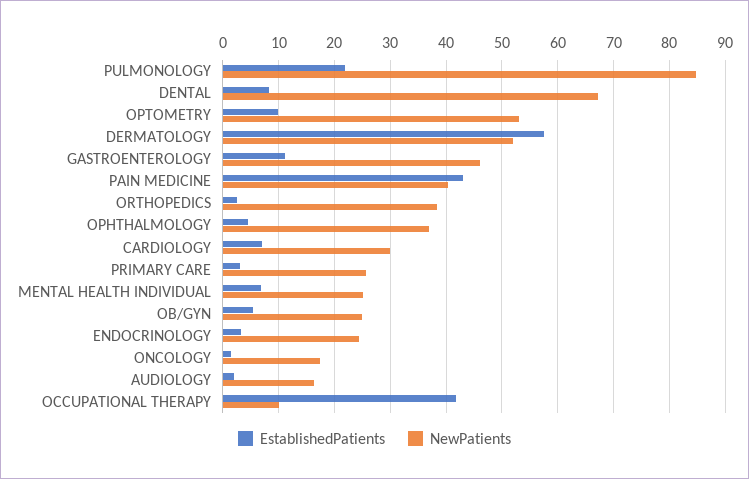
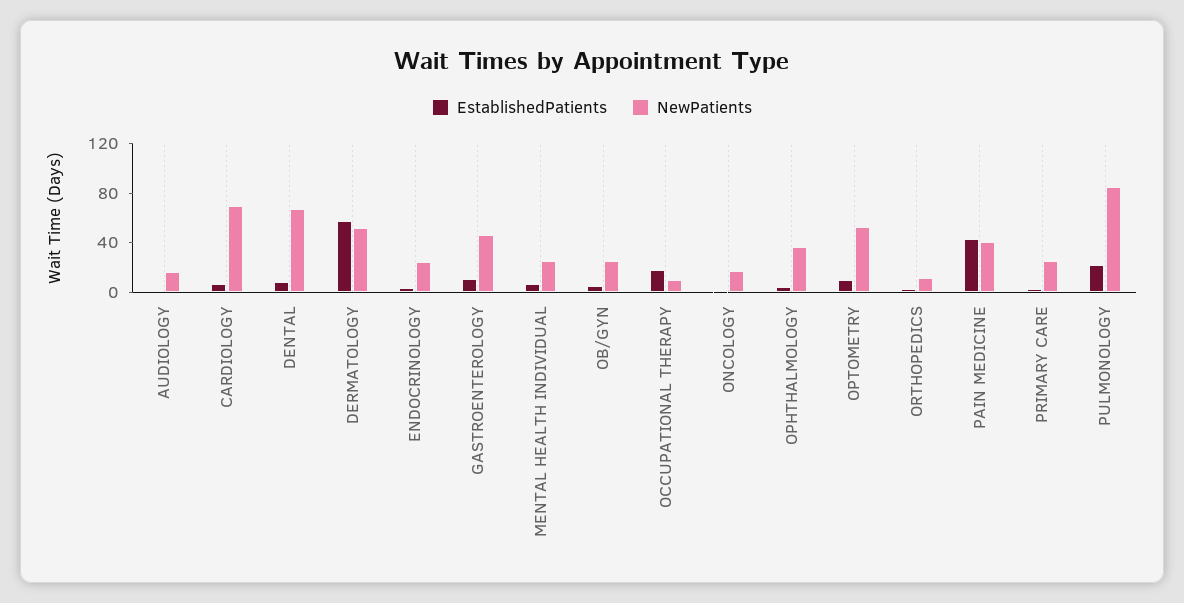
NewPatients, ORTHOPEDICS: 38 -> 10
NewPatients, CARDIOLOGY: 30 -> 70
EstablishedPatients, OCCUPATIONAL THERAPY: 42 -> 20

